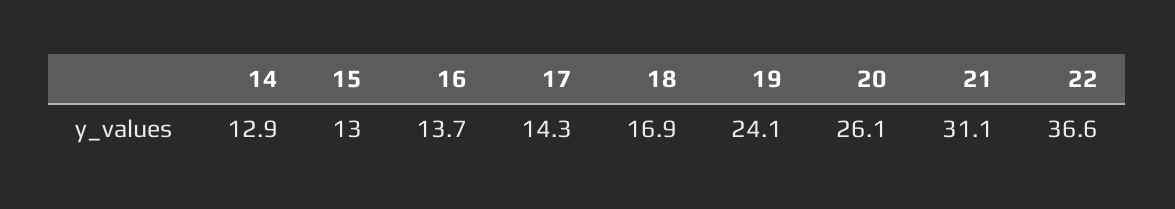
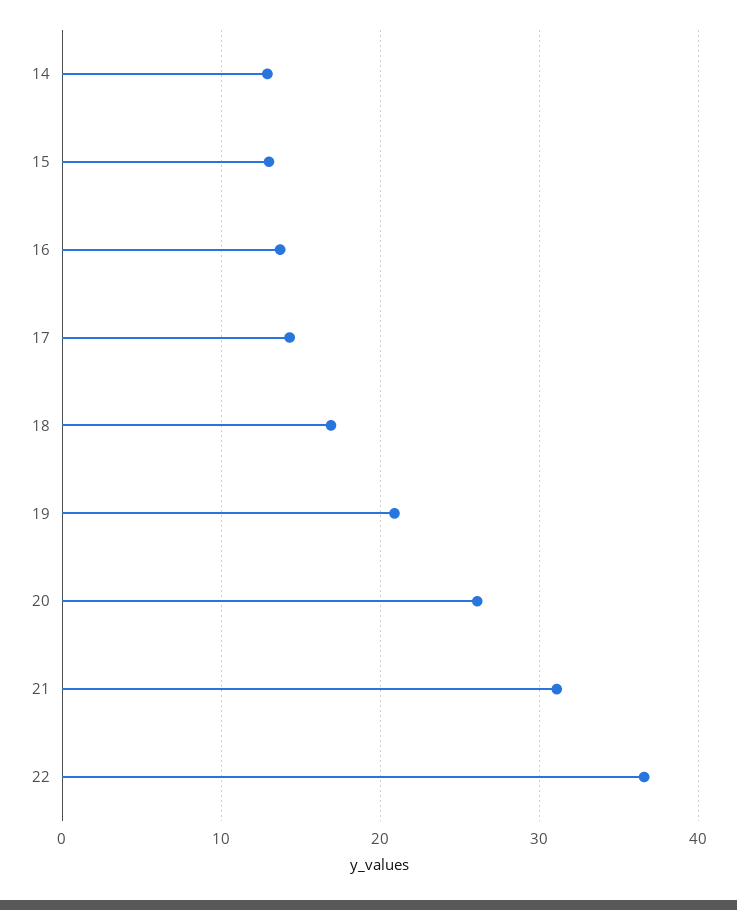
19: 24.1 -> 21

